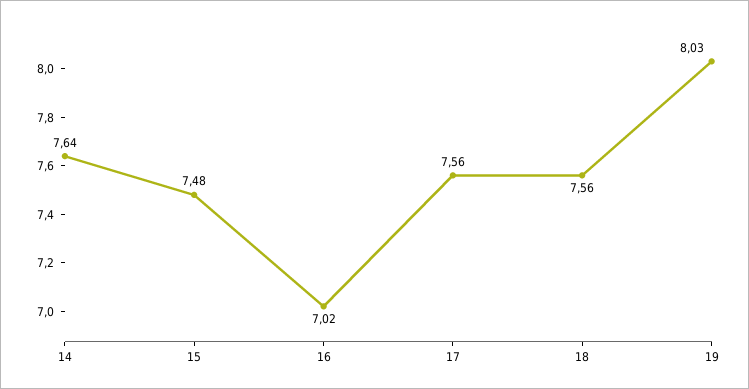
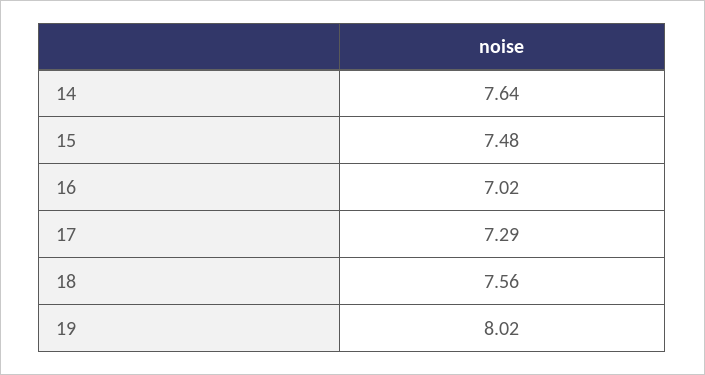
17: 7.56 -> 7.29
19: 8.03 -> 8.02

